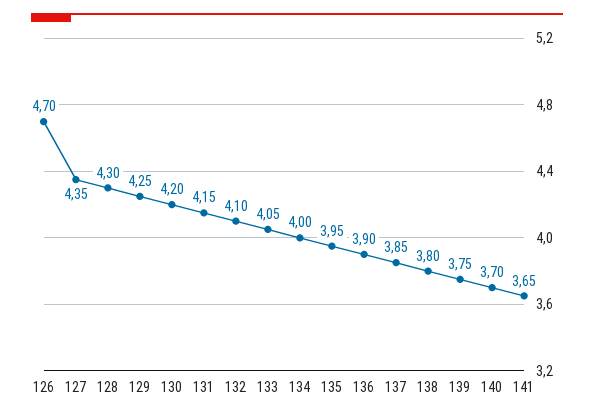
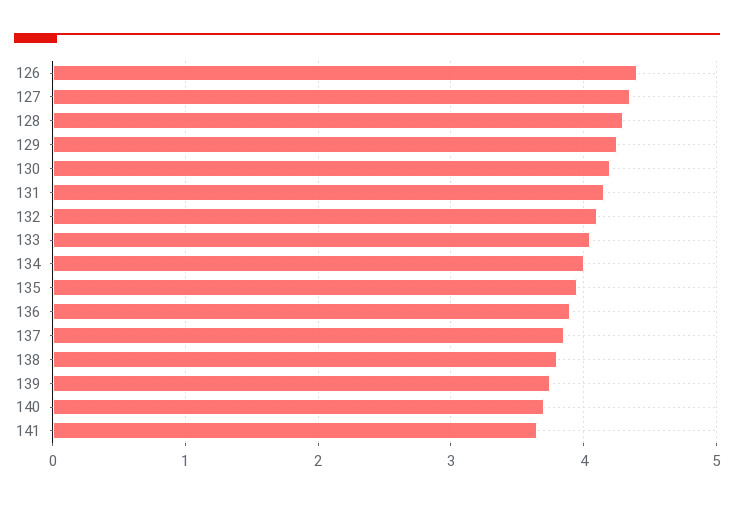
126: 4.7 -> 4.4

